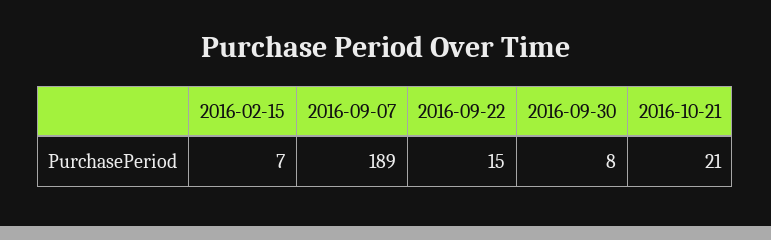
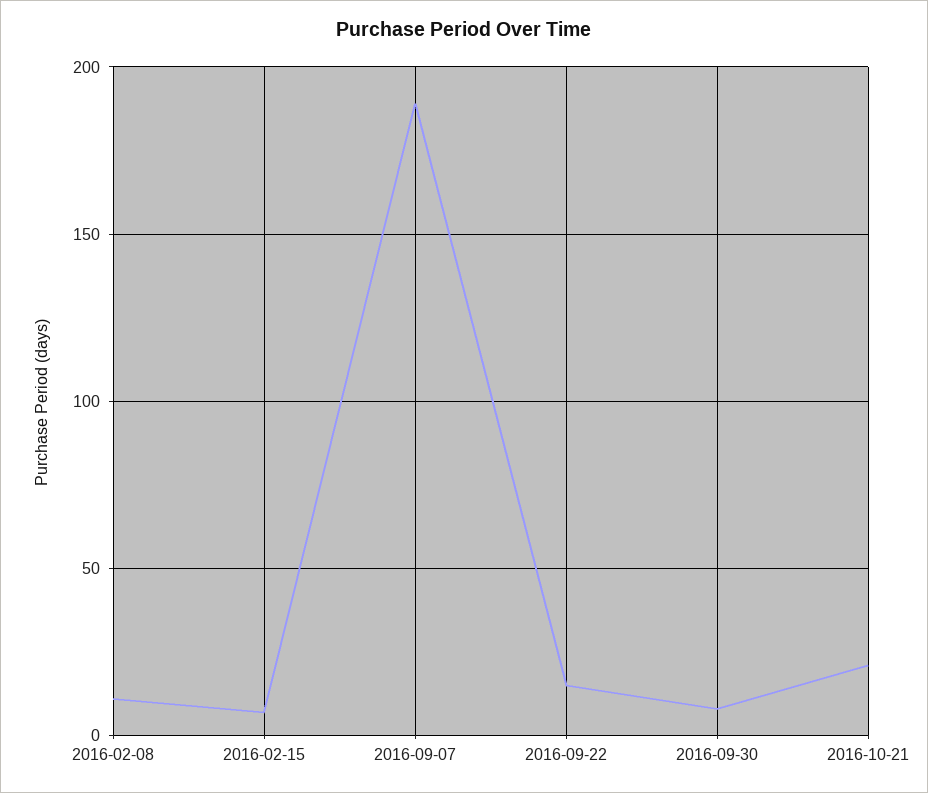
2016-02-08: none -> 10

